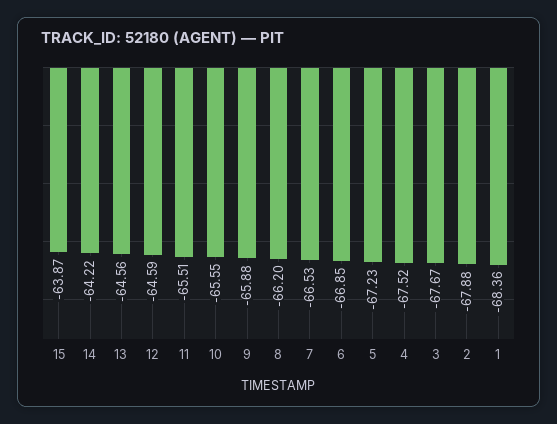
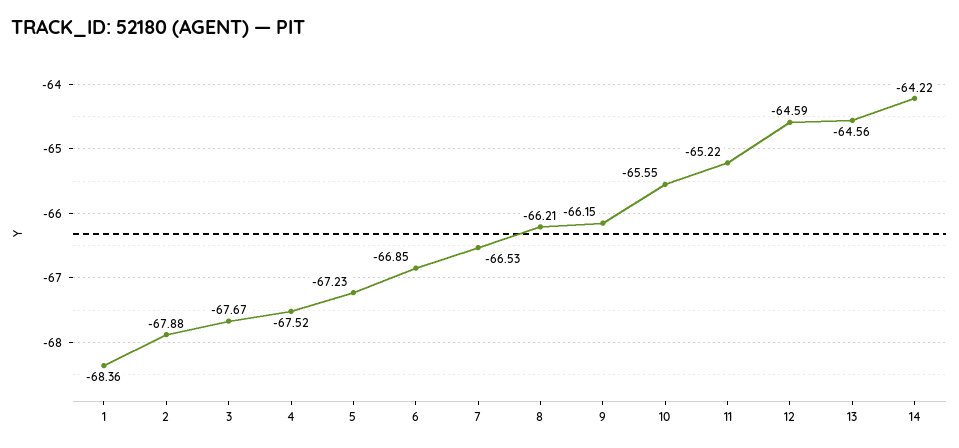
15: -63.87 -> none
11: -65.51 -> -65.22
9: -65.88 -> -66.15
8: -66.2 -> -66.21

